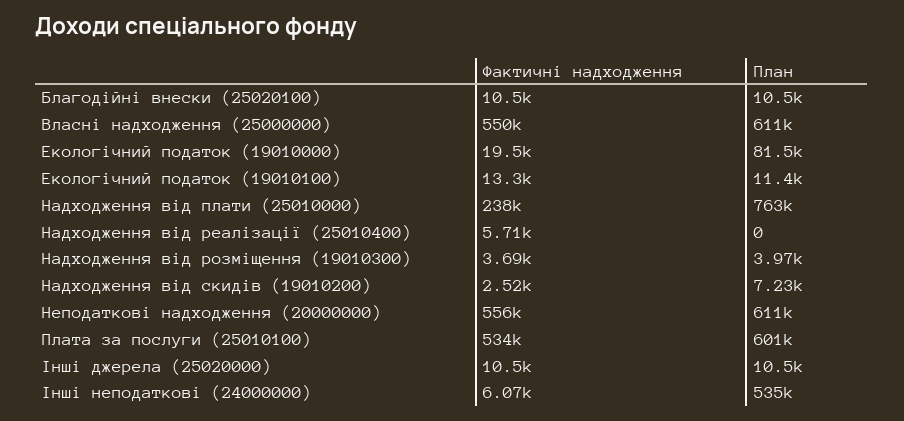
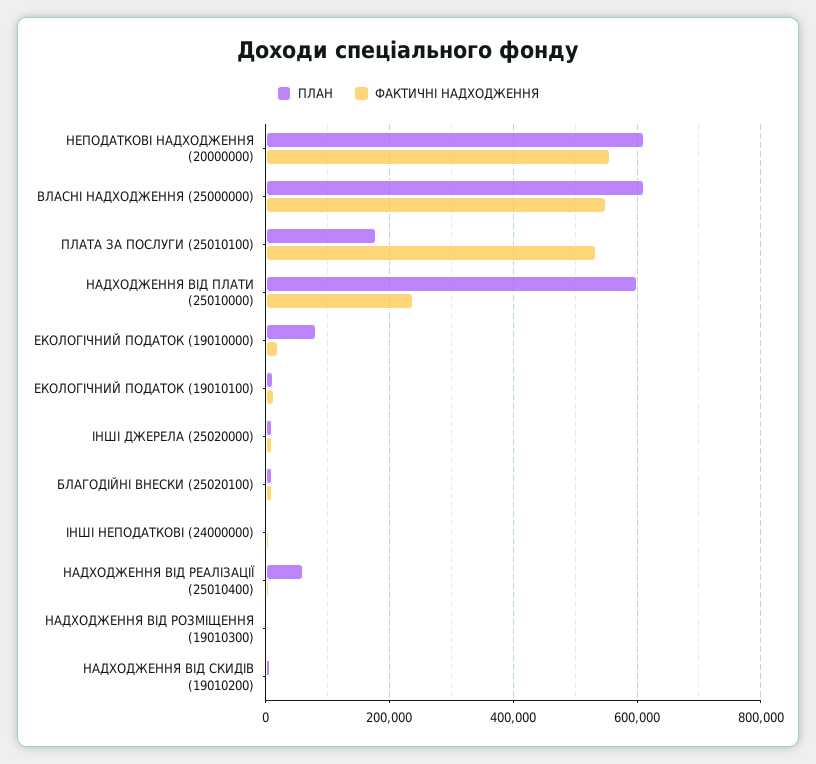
План, Надходження від плати (25010000): 763000 -> 600000
План, Надходження від реалізації (25010400): 0 -> 60000
План, Плата за послуги (25010100): 601000 -> 180000
План, Інші неподаткові (24000000): 535000 -> 0

